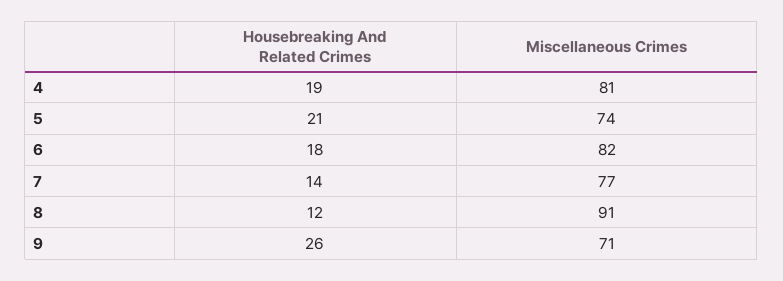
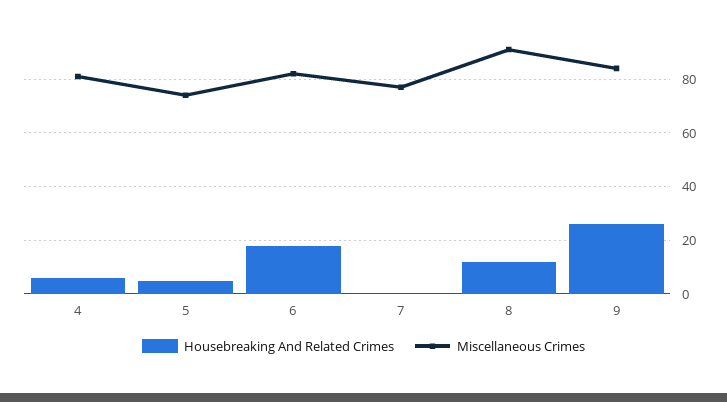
Housebreaking And Related Crimes, 4: 19 -> 5
Housebreaking And Related Crimes, 5: 21 -> 5
Housebreaking And Related Crimes, 7: 14 -> 0
Miscellaneous Crimes, 9: 71 -> 85

